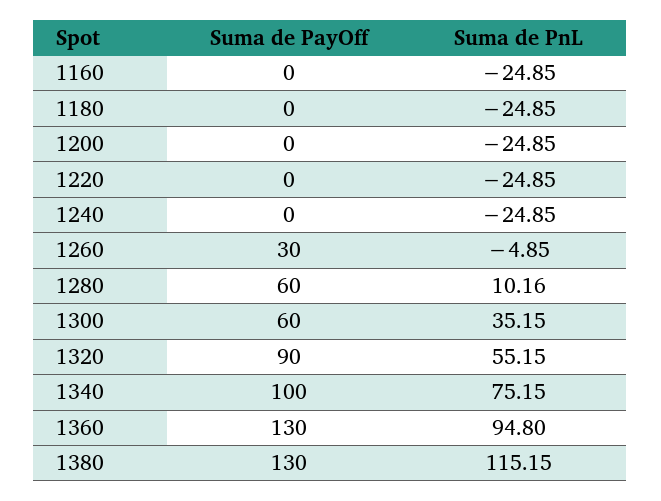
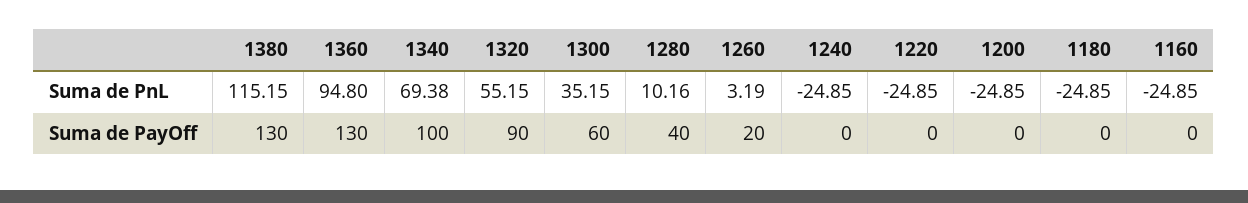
Suma de PayOff, 1260: 30 -> 20
Suma de PnL, 1260: -4.85 -> 3.19
Suma de PayOff, 1280: 60 -> 40
Suma de PnL, 1340: 75.15 -> 69.38

